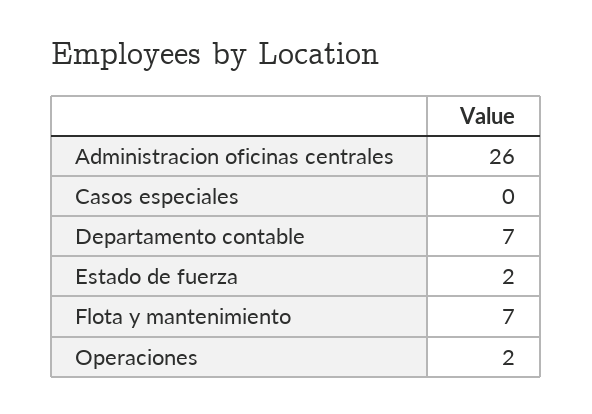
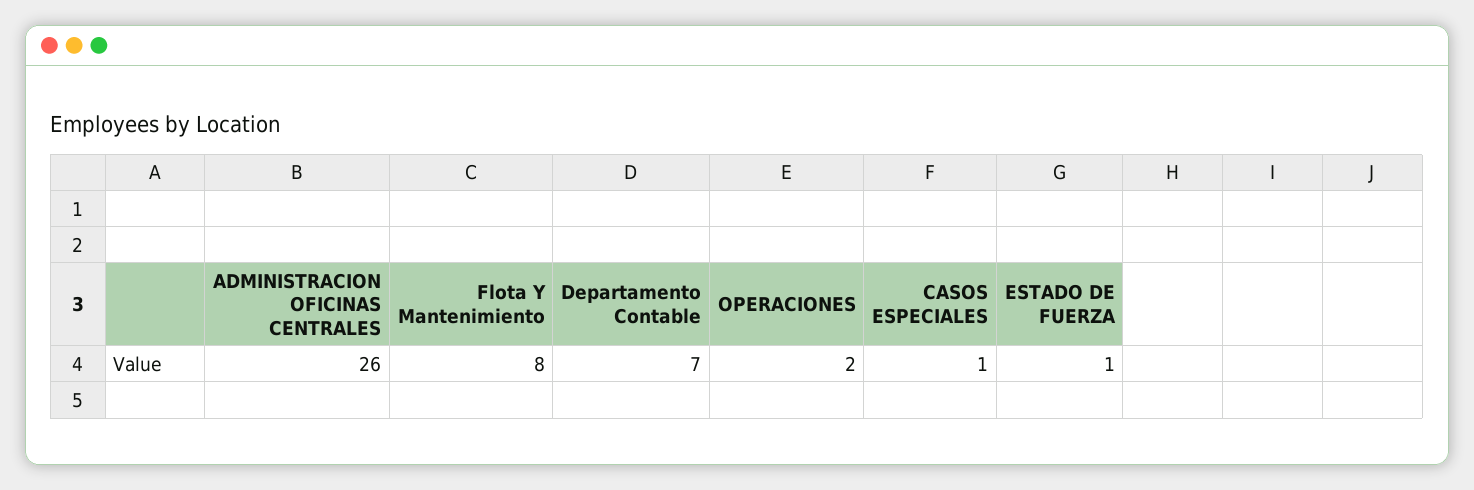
Casos especiales: 0 -> 1
Estado de fuerza: 2 -> 1
Flota y mantenimiento: 7 -> 8

